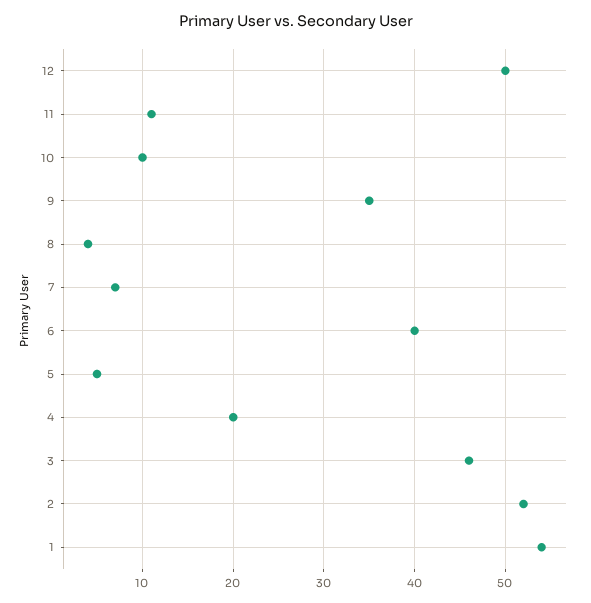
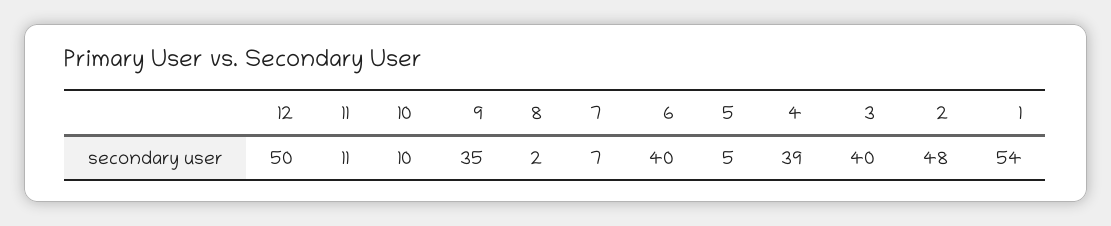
8: 4 -> 2
4: 20 -> 39
3: 46 -> 40
2: 52 -> 48

